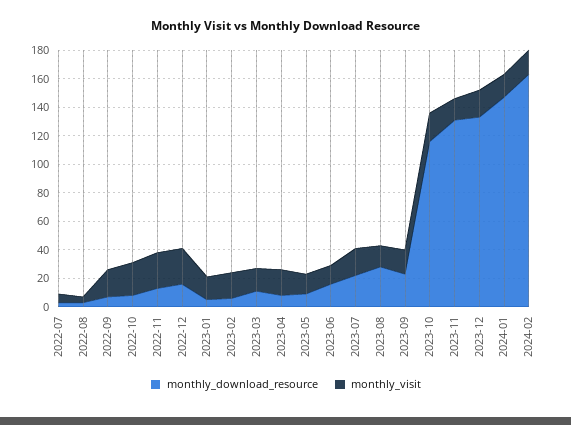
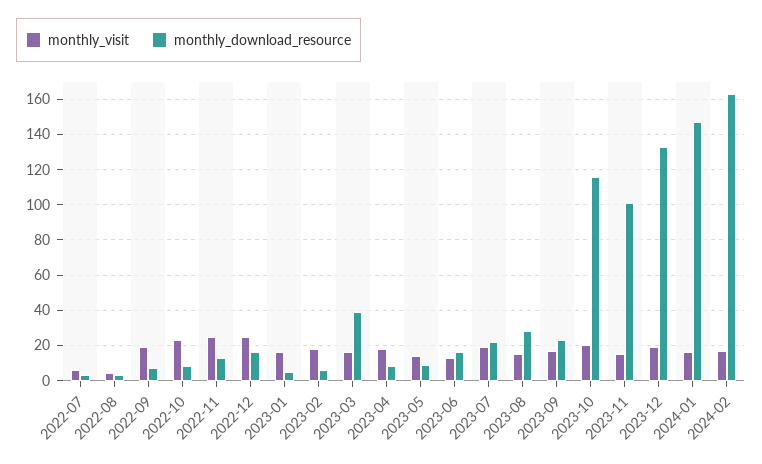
monthly_download_resource, 2023-03: 10 -> 40
monthly_download_resource, 2023-11: 130 -> 100

